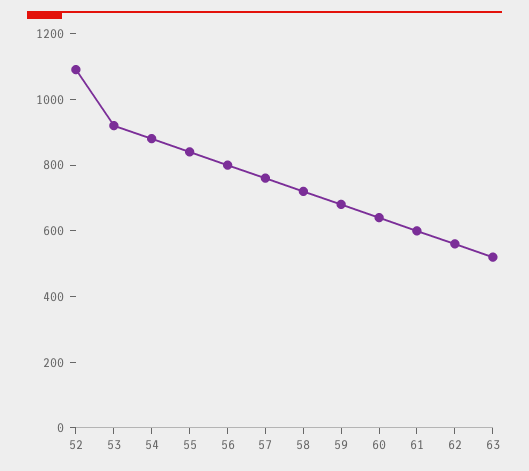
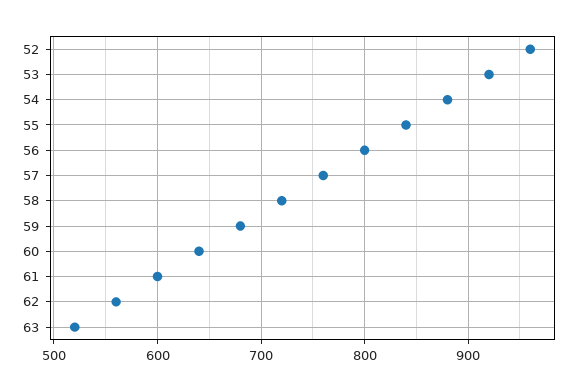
52: 1100 -> 960

